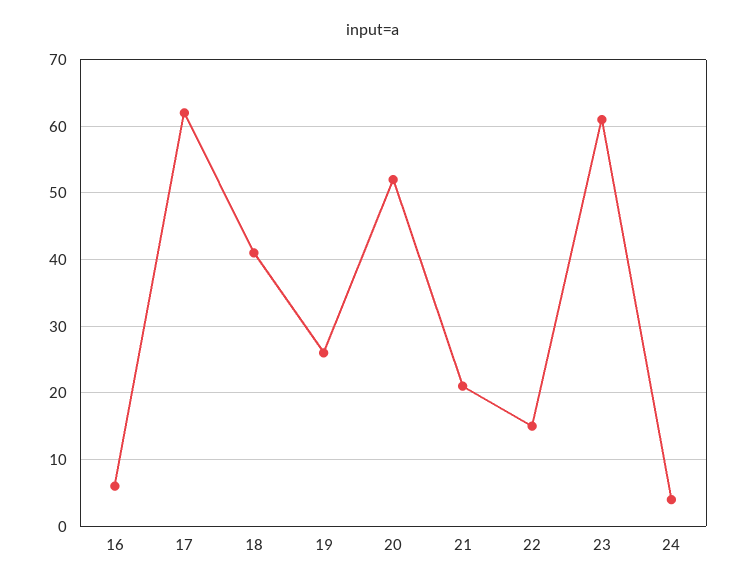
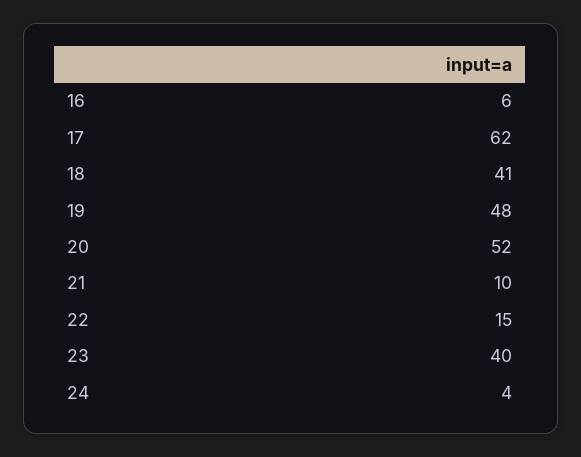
19: 26 -> 48
21: 21 -> 10
23: 61 -> 40

